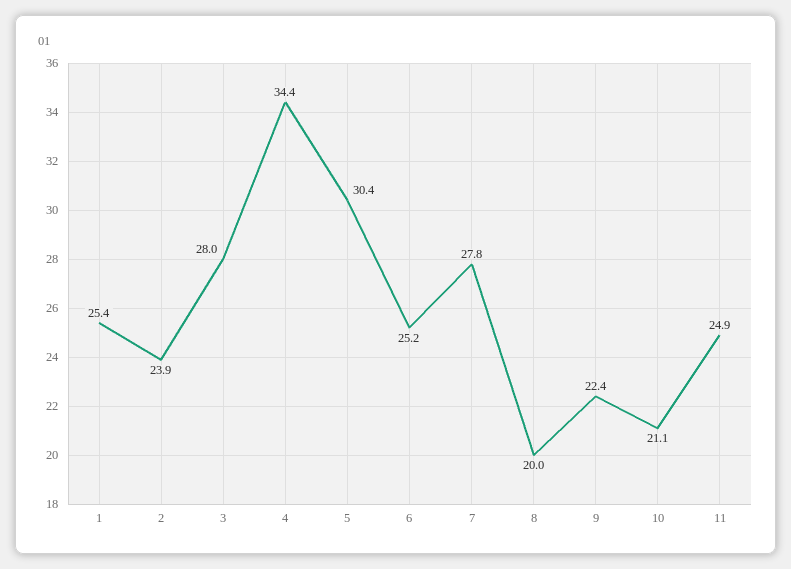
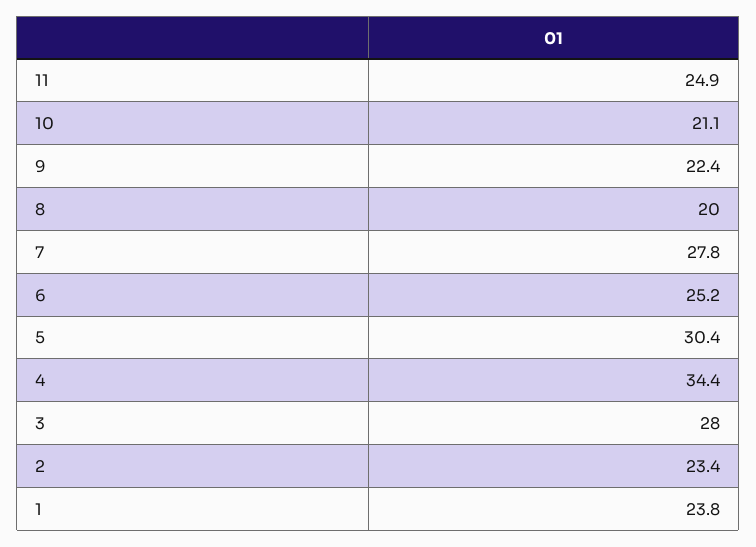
1: 25.4 -> 23.8
2: 23.9 -> 23.4

